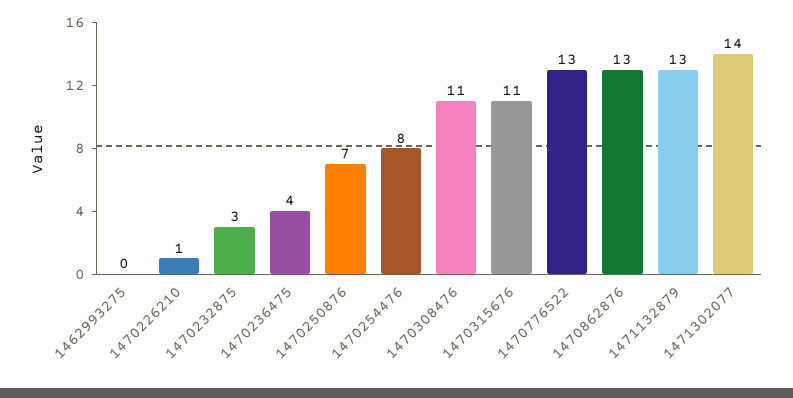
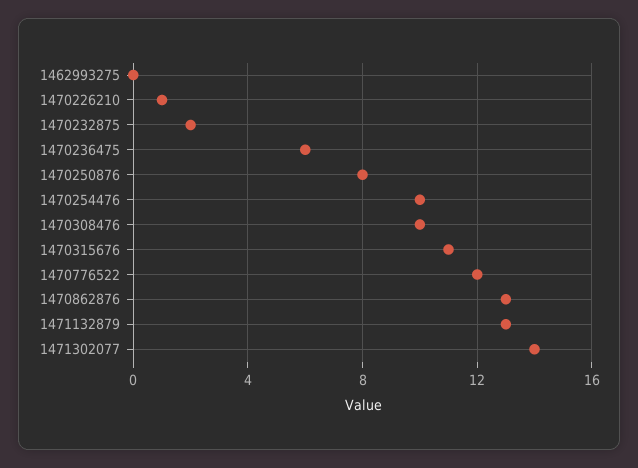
1470232875: 3 -> 2
1470236475: 4 -> 6
1470250876: 7 -> 8
1470254476: 8 -> 10
1470308476: 11 -> 10
1470776522: 13 -> 12

